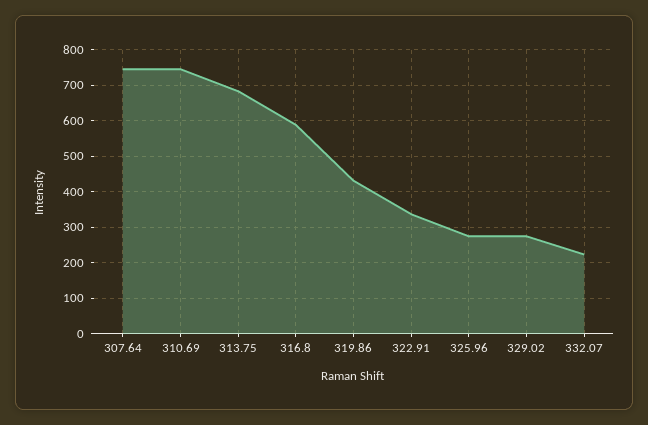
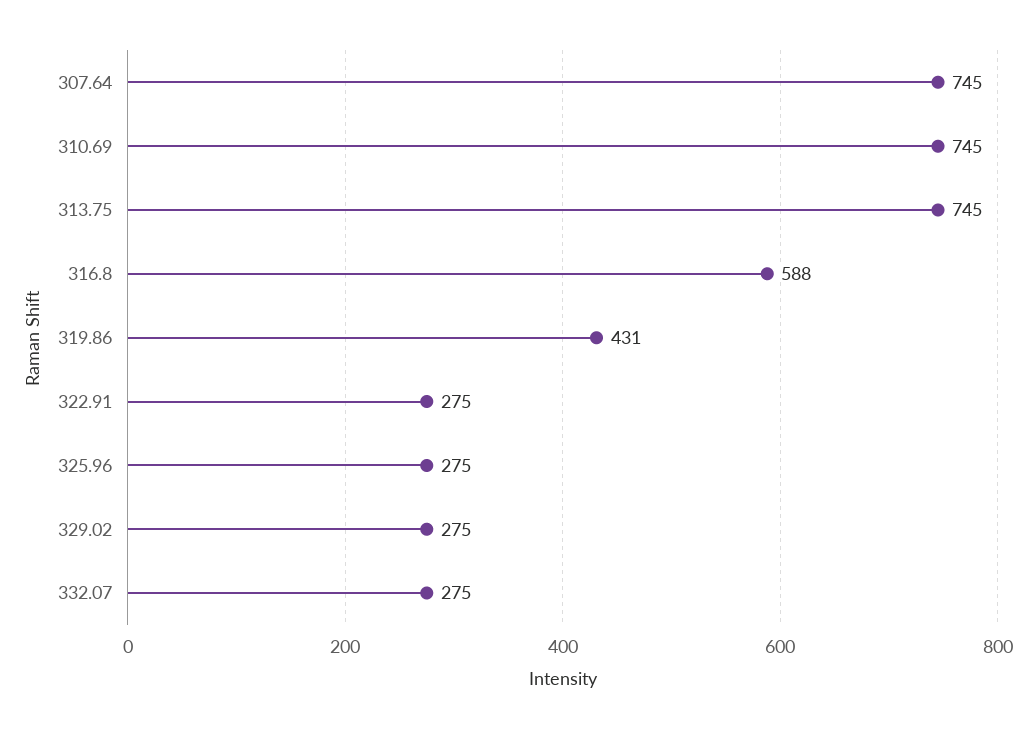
313.75: 680 -> 745
322.91: 340 -> 275
332.07: 220 -> 275

